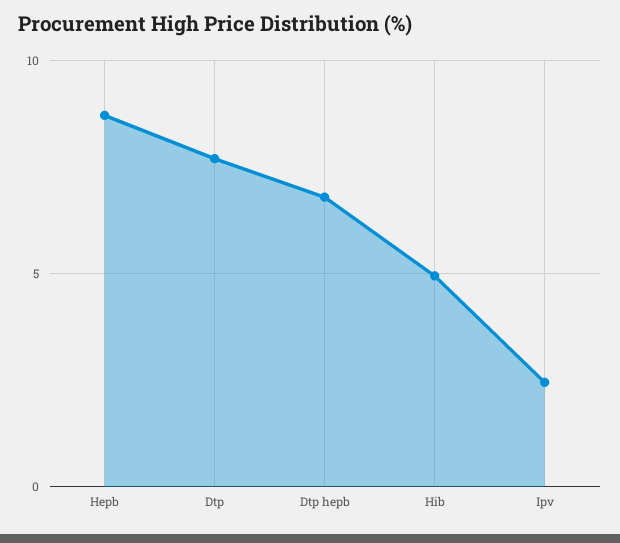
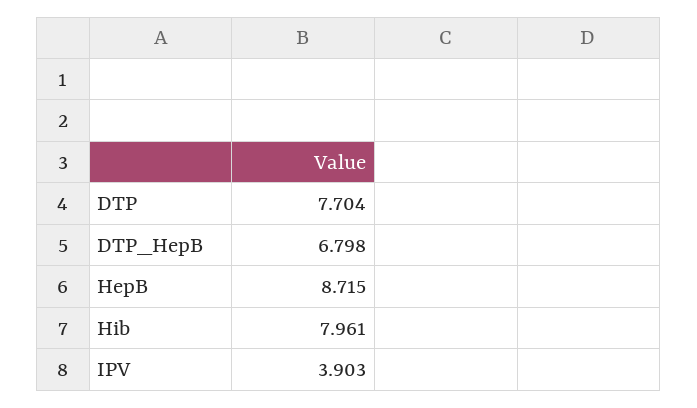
Hib: 5 -> 7.961
Ipv: 2.5 -> 3.903

